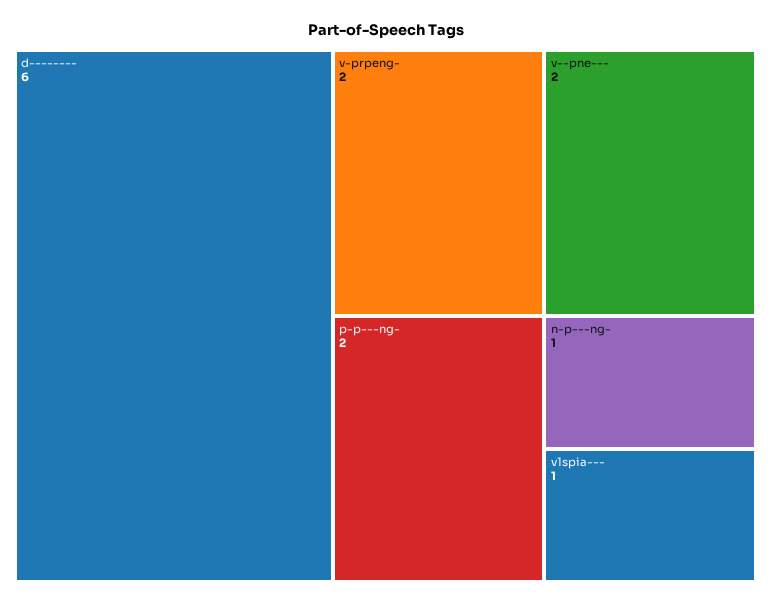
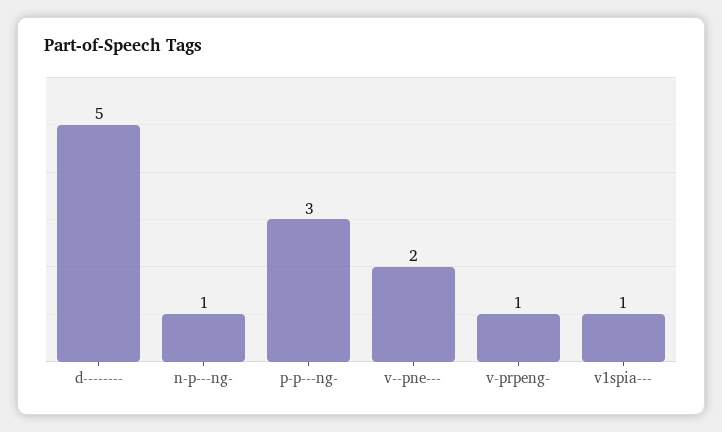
d--------: 6 -> 5
v-prpeng-: 2 -> 1
p-p---ng-: 2 -> 3

